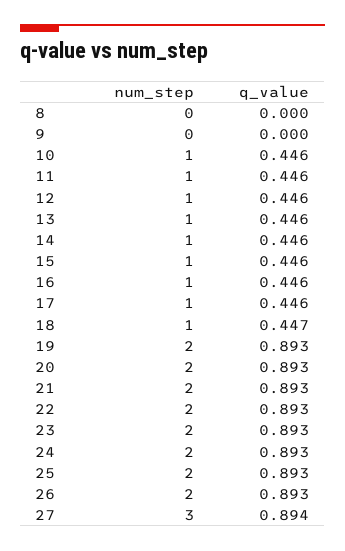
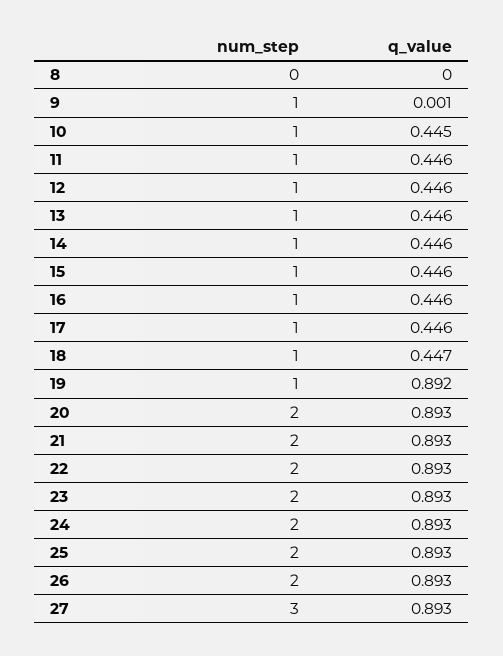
num_step, 9: 0 -> 1
q_value, 9: 0 -> 0.001
q_value, 10: 0.446 -> 0.445
num_step, 19: 2 -> 1
q_value, 19: 0.893 -> 0.892
q_value, 27: 0.894 -> 0.893

